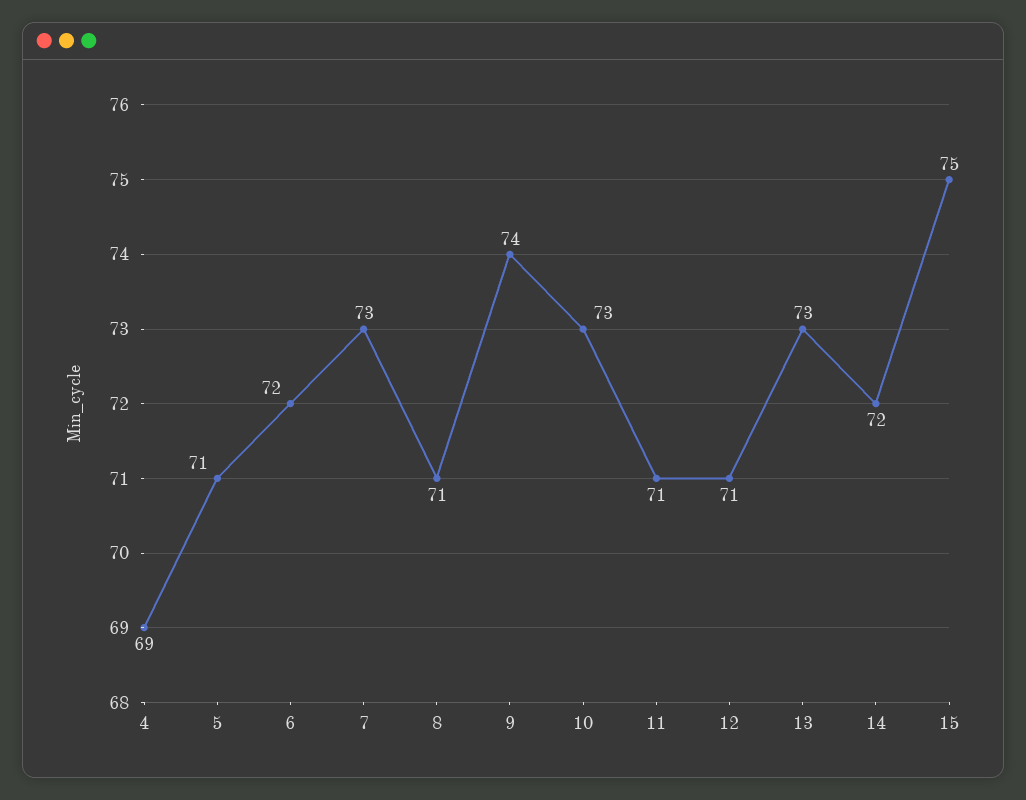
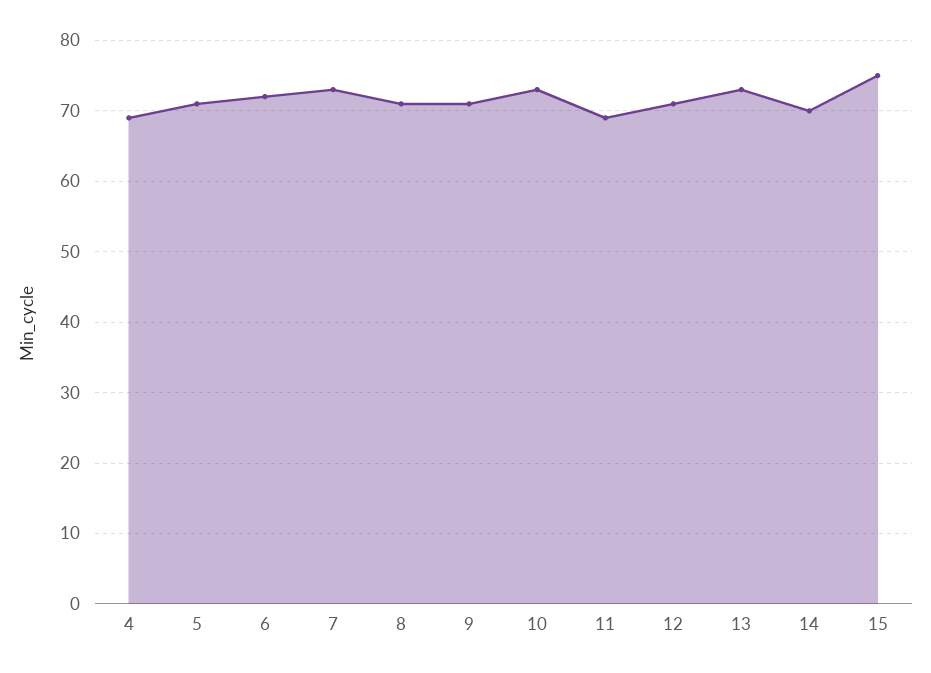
9: 74 -> 71
11: 71 -> 69
14: 72 -> 70

